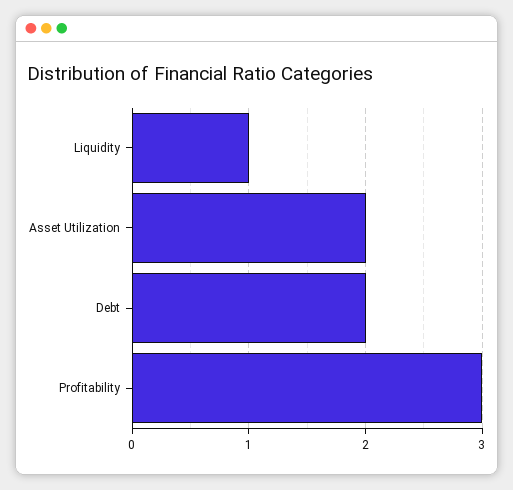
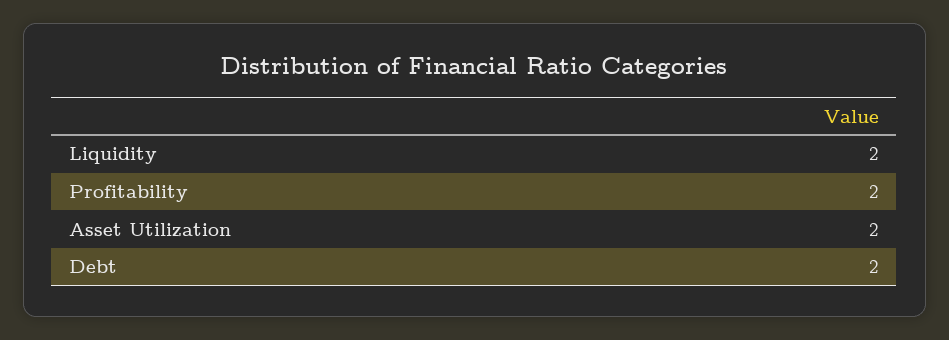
Liquidity: 1 -> 2
Profitability: 3 -> 2

